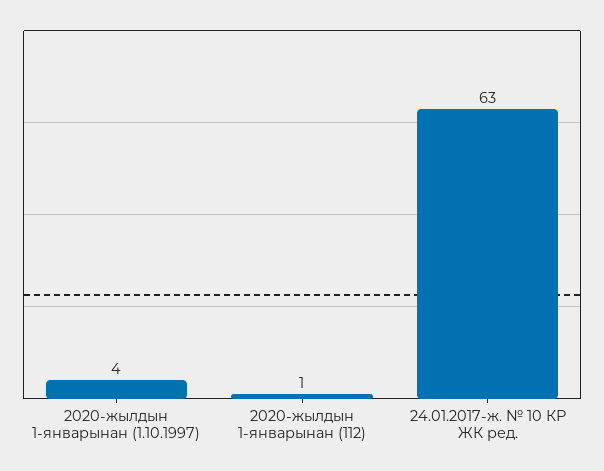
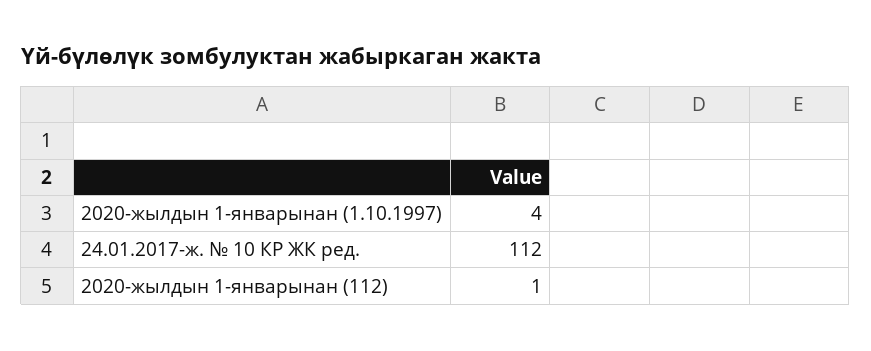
24.01.2017-ж. № 10 КР ЖК ред.: 63 -> 112

